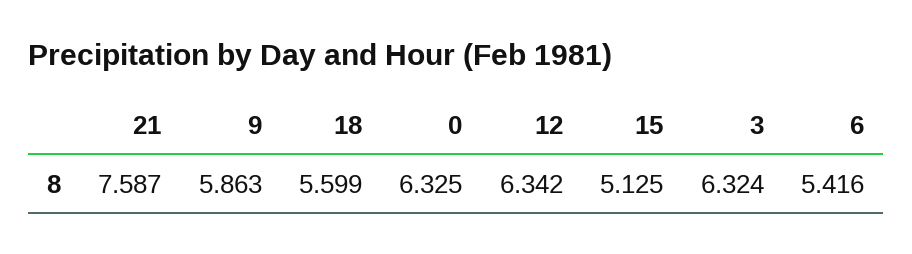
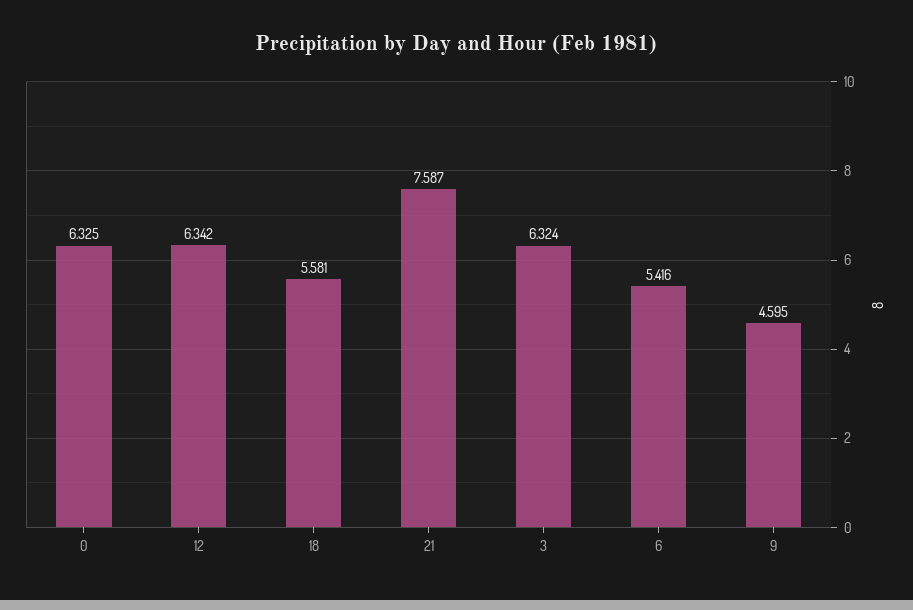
9: 5.863 -> 4.595
18: 5.599 -> 5.581
15: 5.125 -> none

